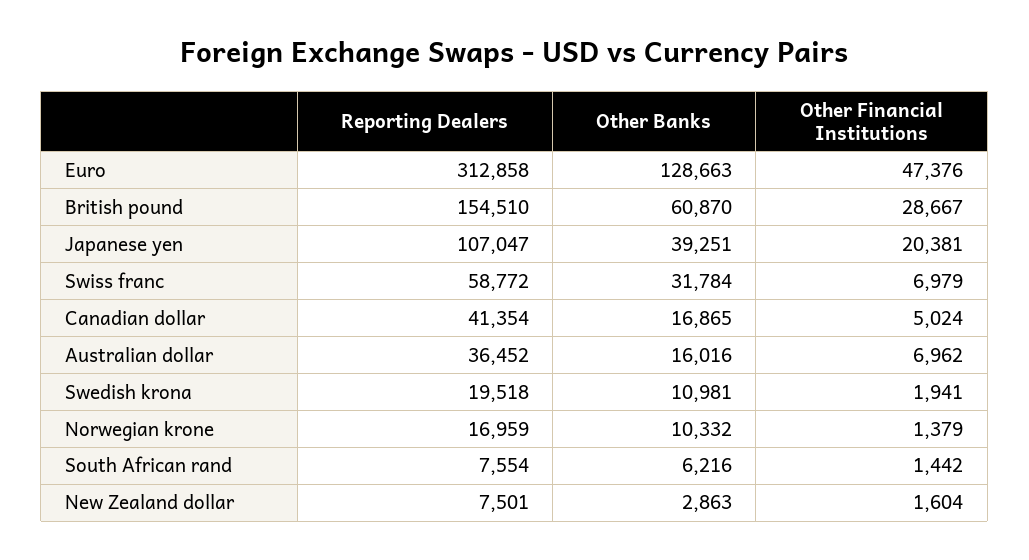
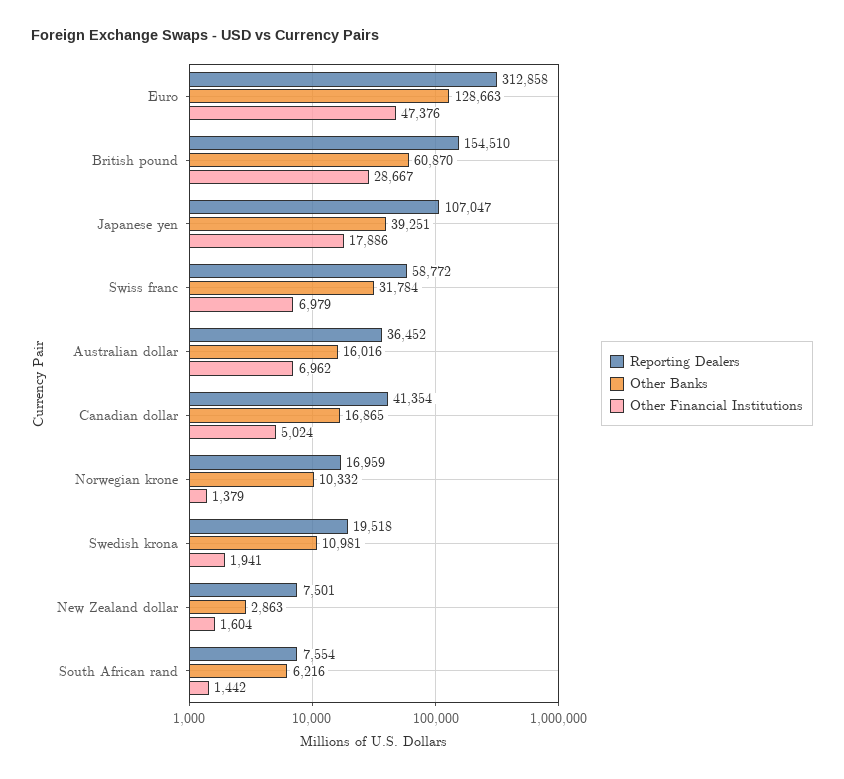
Other Financial Institutions, Japanese yen: 20381 -> 17886

